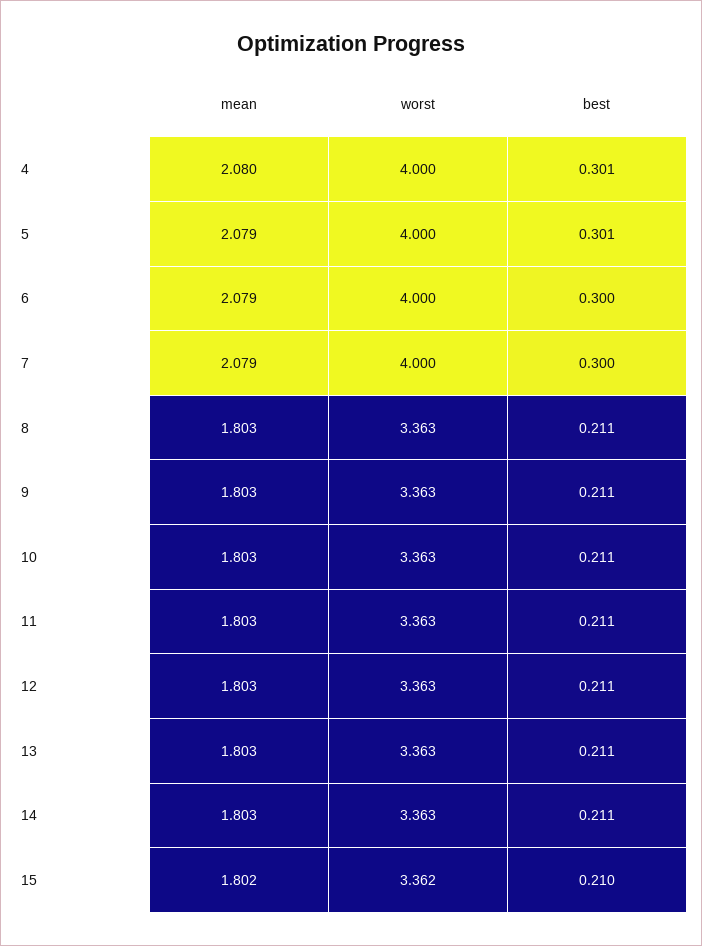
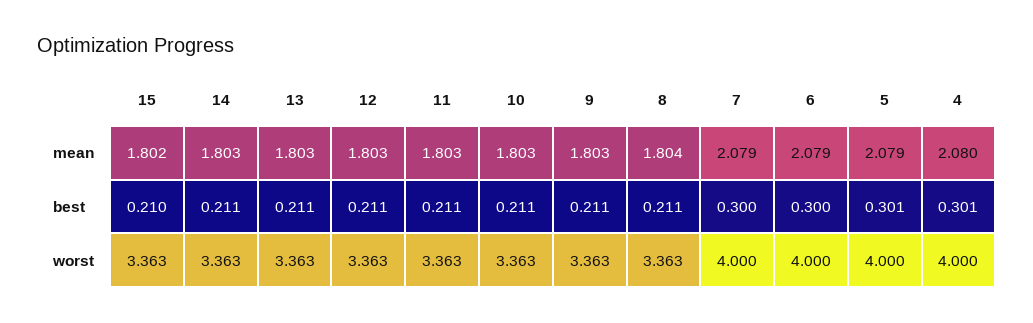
mean, 8: 1.803 -> 1.804
worst, 15: 3.362 -> 3.363

